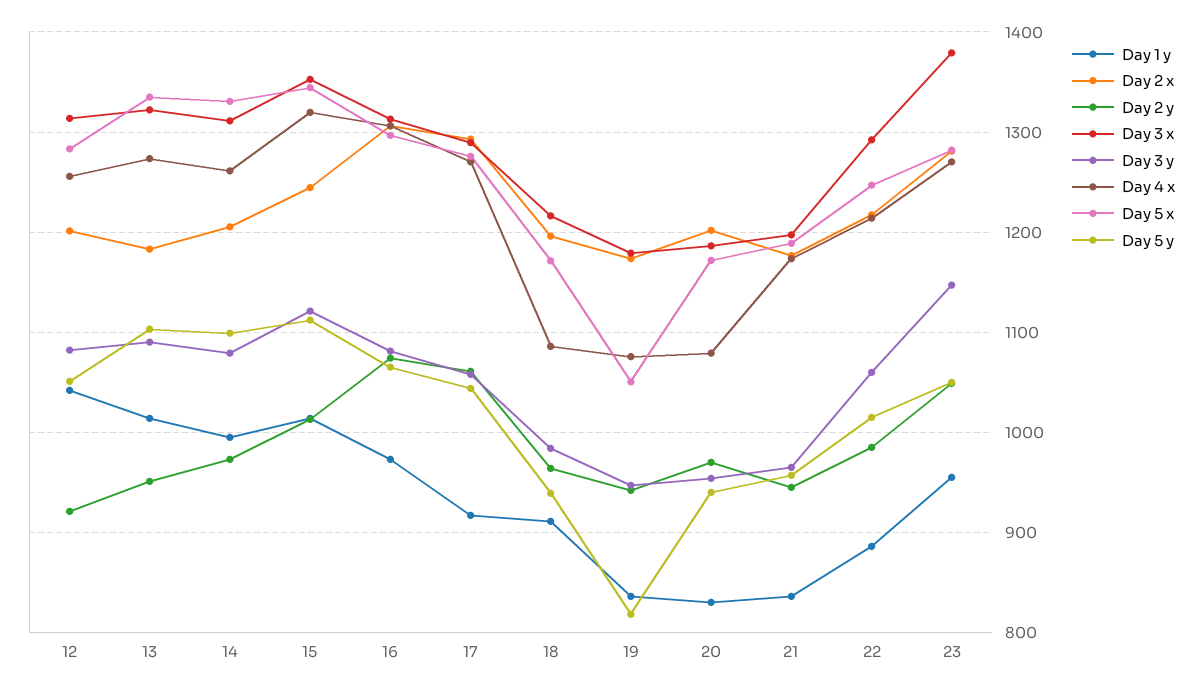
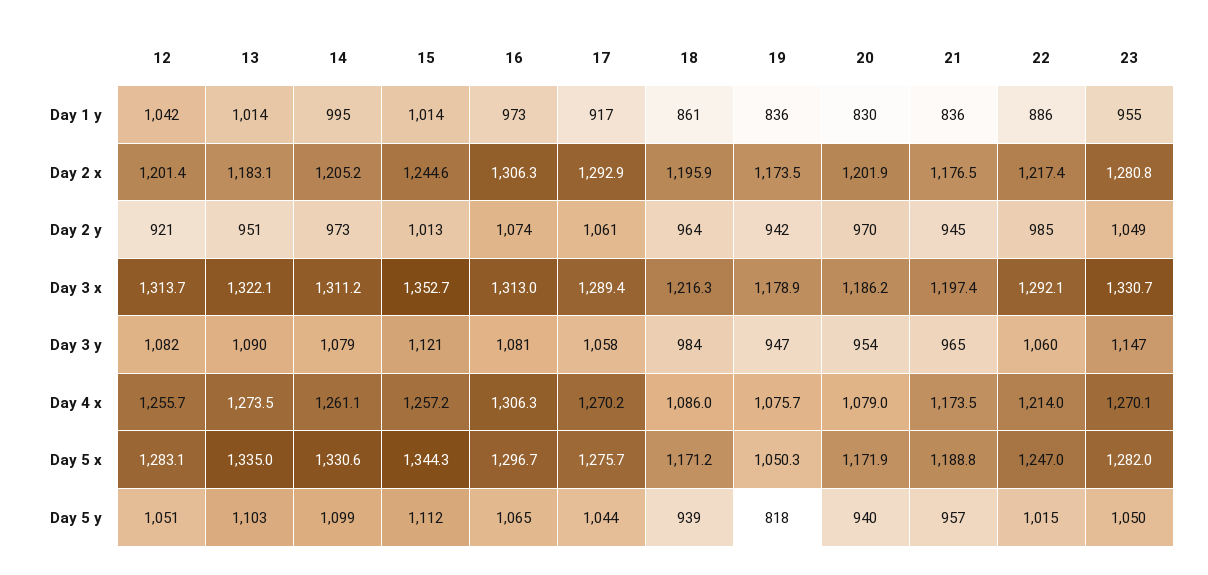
Day 4 x, 15: 1320 -> 1257.2
Day 1 y, 18: 910 -> 861
Day 3 x, 23: 1380 -> 1330.7

